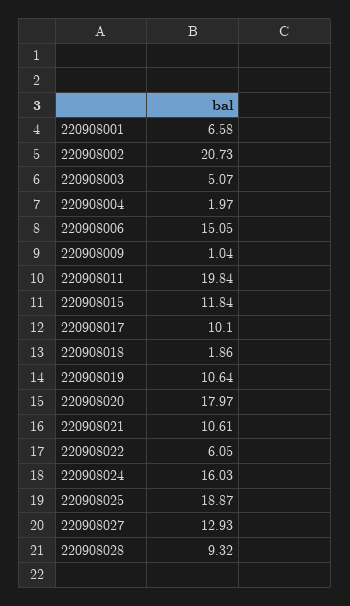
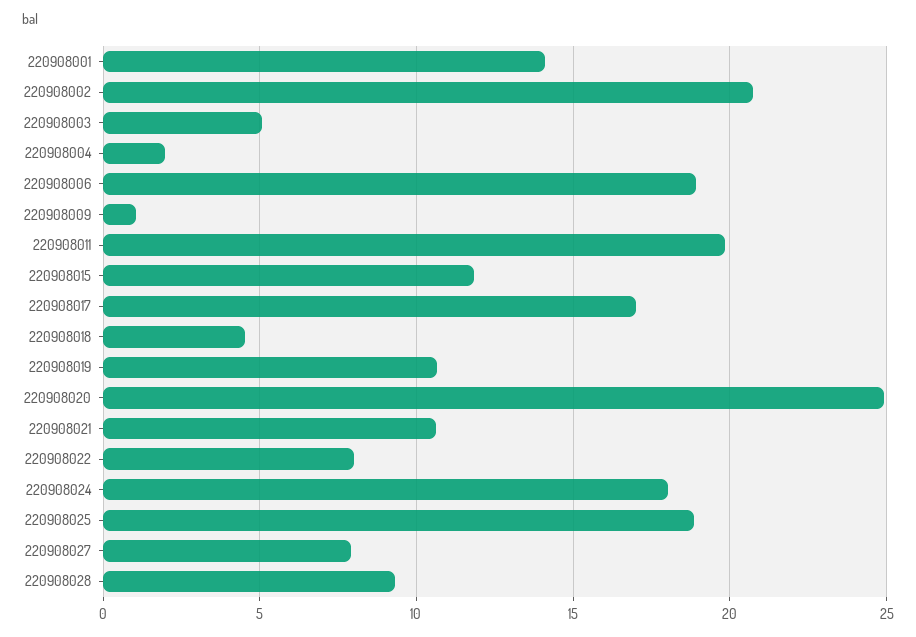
220908001: 6.58 -> 14
220908006: 15.05 -> 19
220908017: 10.1 -> 17
220908018: 1.86 -> 4.5
220908020: 17.97 -> 25
220908022: 6.05 -> 8
220908024: 16.03 -> 18
220908027: 12.93 -> 8

